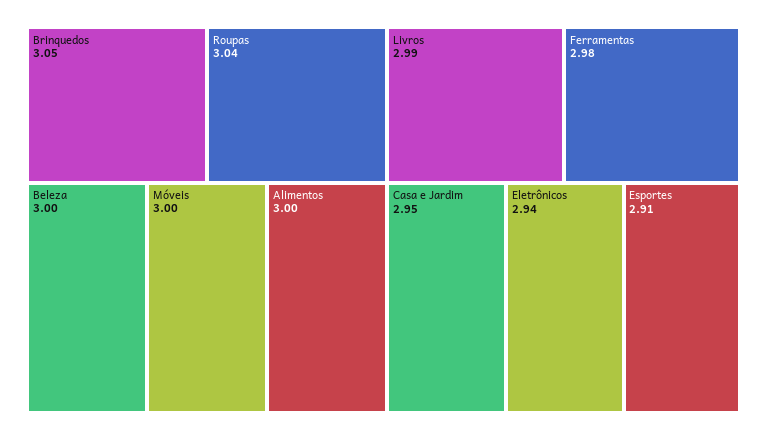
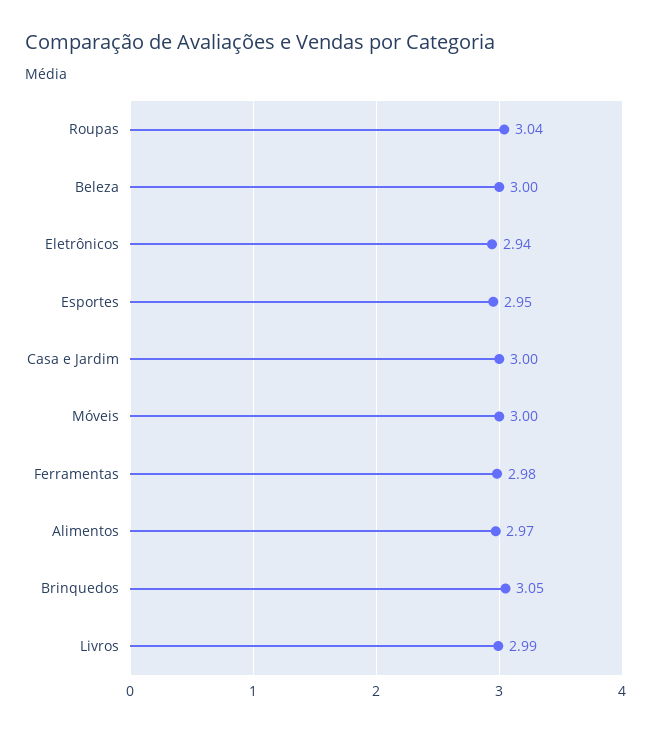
Alimentos: 3 -> 2.97
Casa e Jardim: 2.95 -> 3
Esportes: 2.91 -> 2.95

